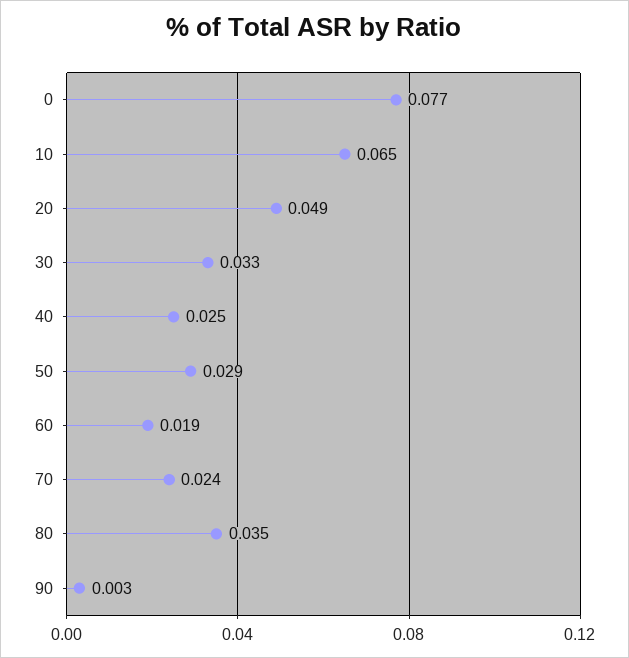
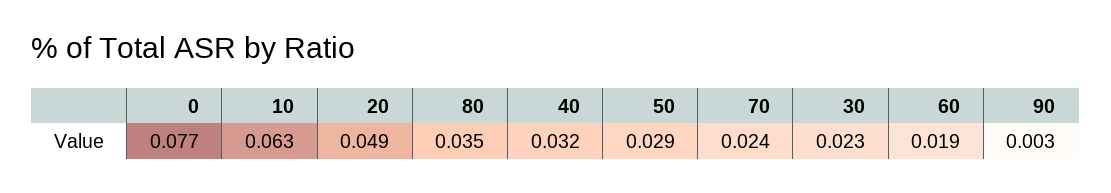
10: 0.065 -> 0.063
30: 0.033 -> 0.023
40: 0.025 -> 0.032

